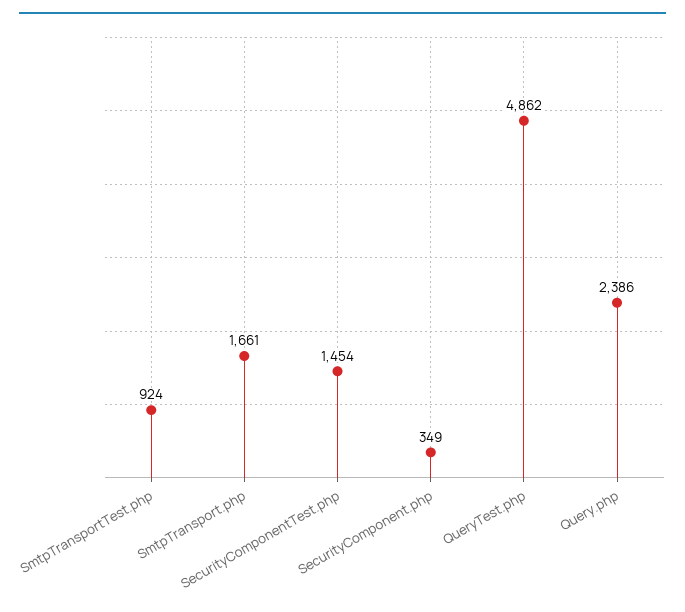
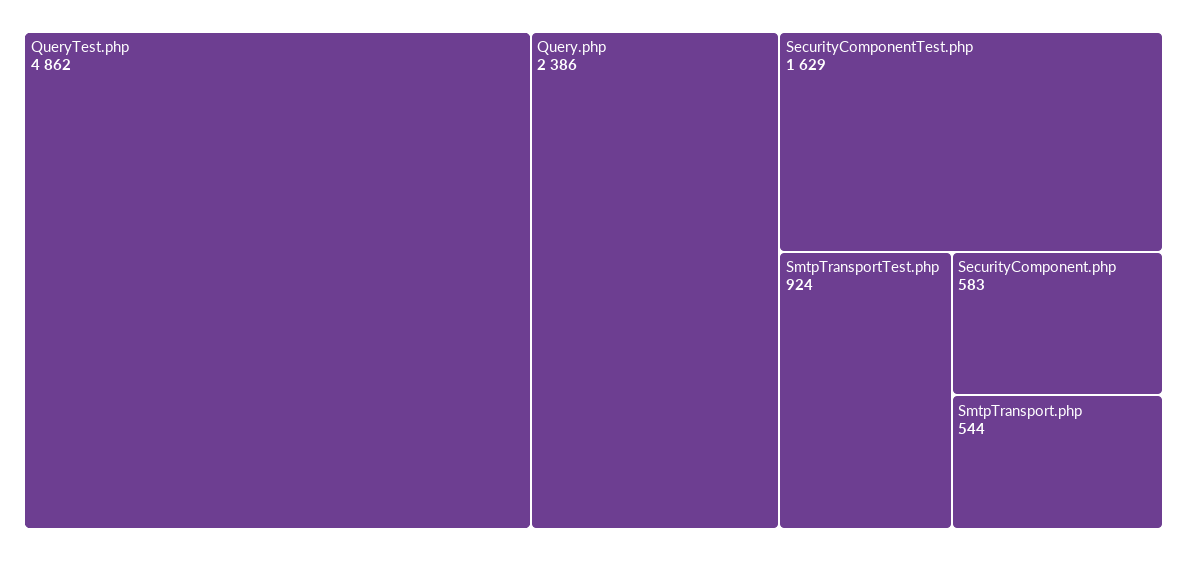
SmtpTransport.php: 1661 -> 544
SecurityComponentTest.php: 1454 -> 1629
SecurityComponent.php: 349 -> 583

